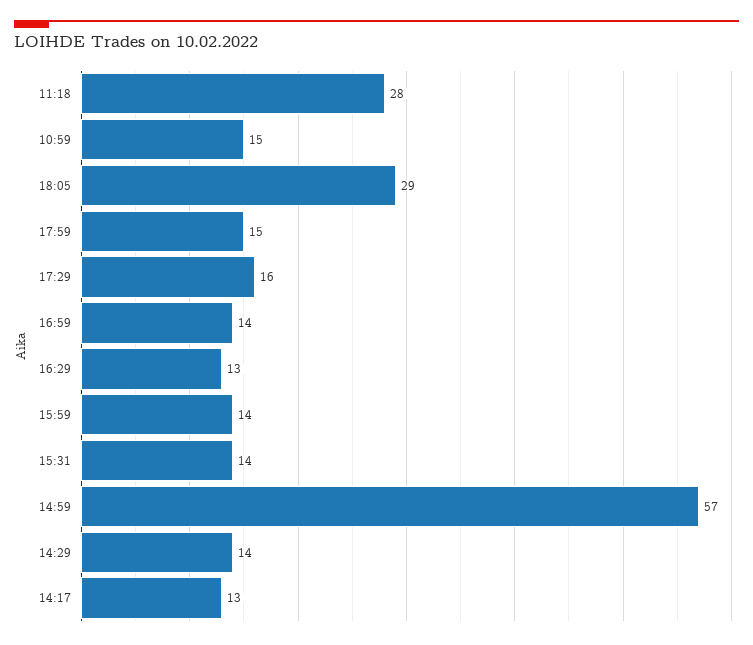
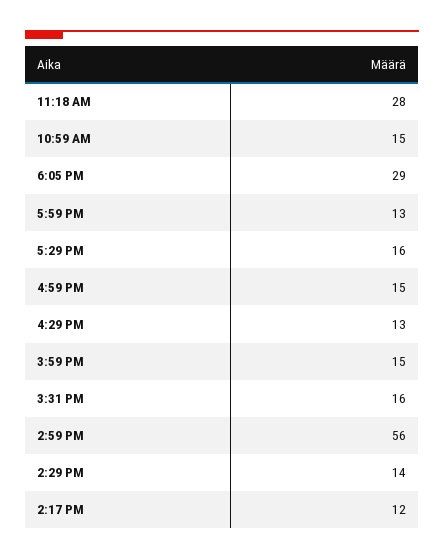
17:59: 15 -> 13
16:59: 14 -> 15
15:59: 14 -> 15
15:31: 14 -> 16
14:59: 57 -> 56
14:17: 13 -> 12

